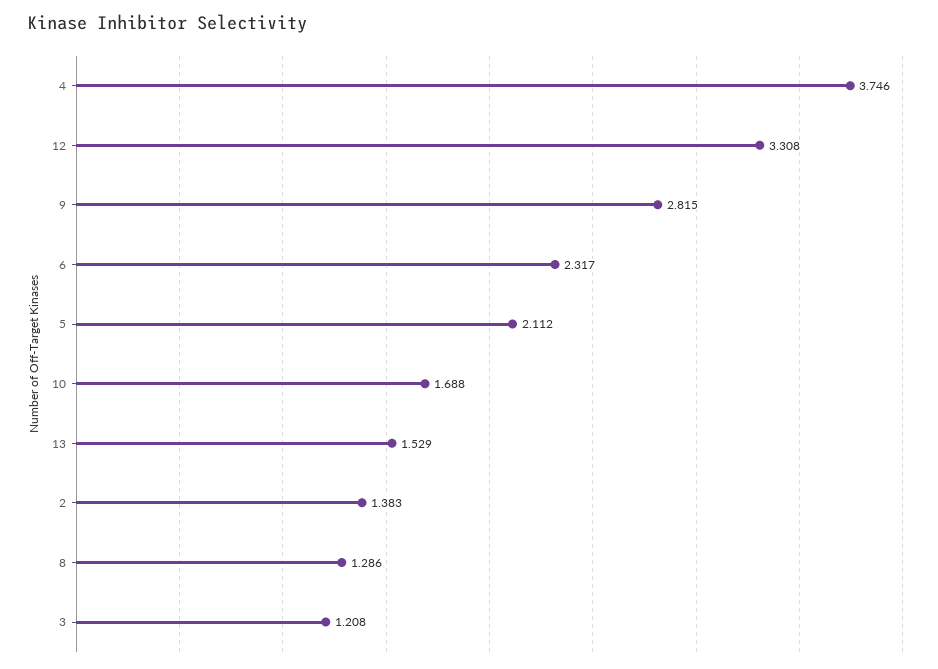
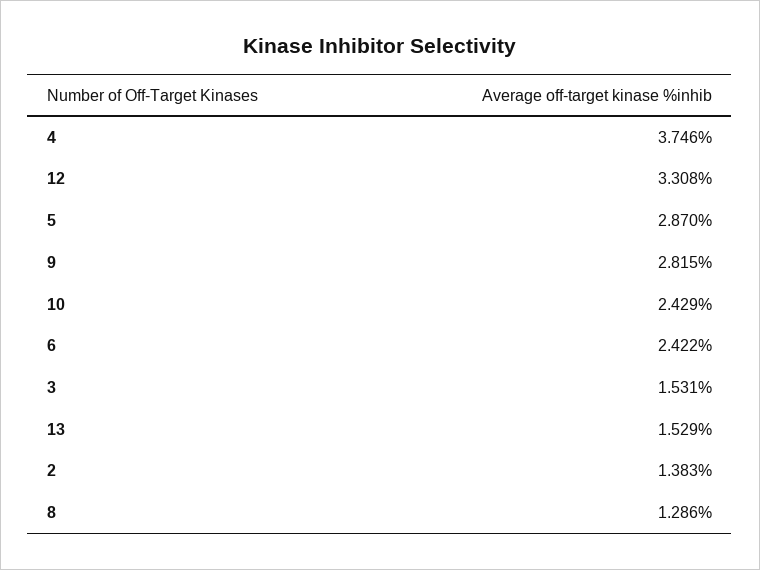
6: 2.317 -> 2.422
5: 2.112 -> 2.87
10: 1.688 -> 2.429
3: 1.208 -> 1.531

